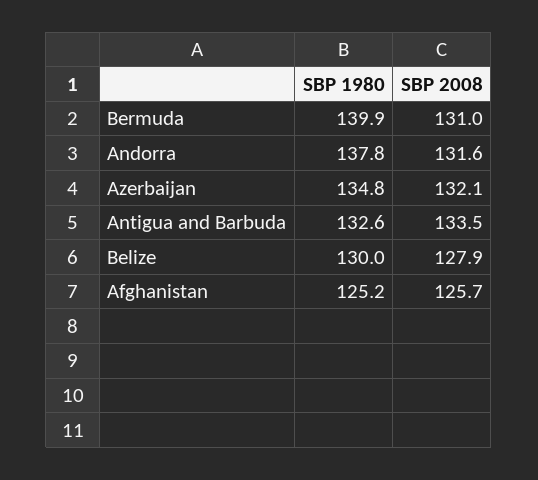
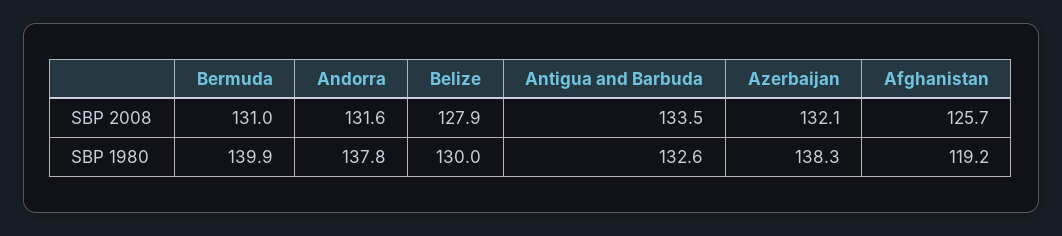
SBP 1980, Azerbaijan: 134.8 -> 138.3
SBP 1980, Afghanistan: 125.2 -> 119.2

